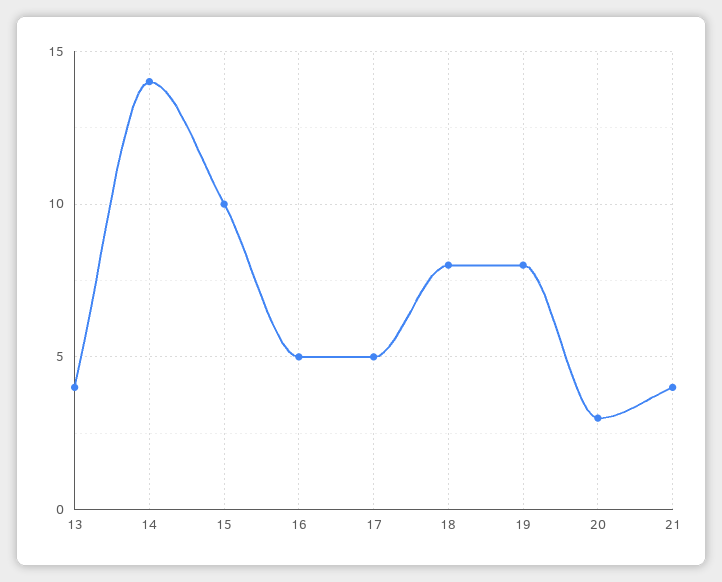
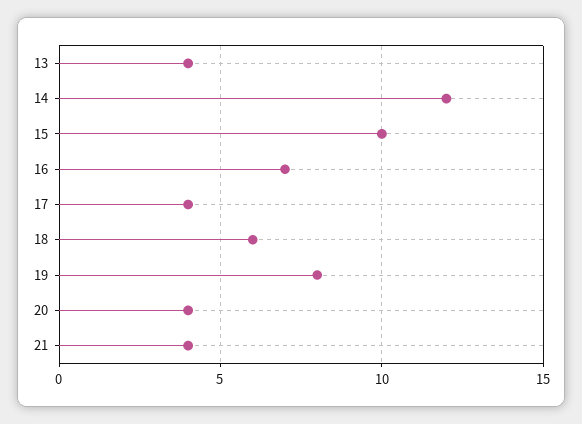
14: 14 -> 12
16: 5 -> 7
17: 5 -> 4
18: 8 -> 6
20: 3 -> 4

